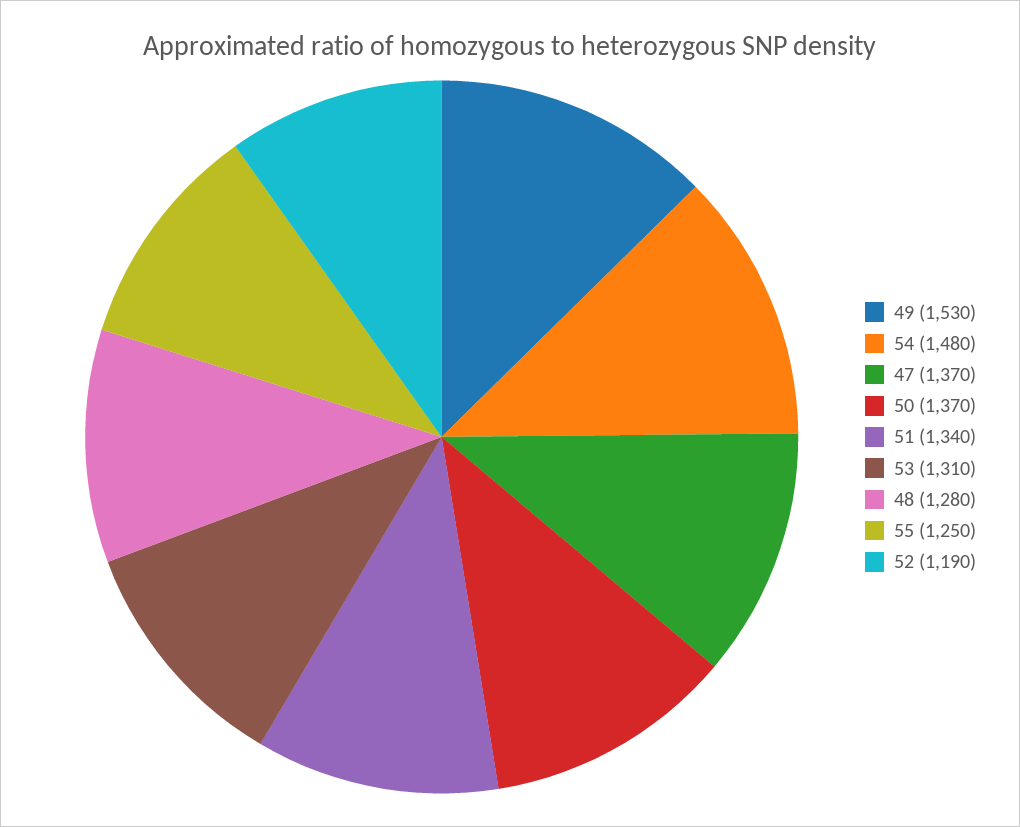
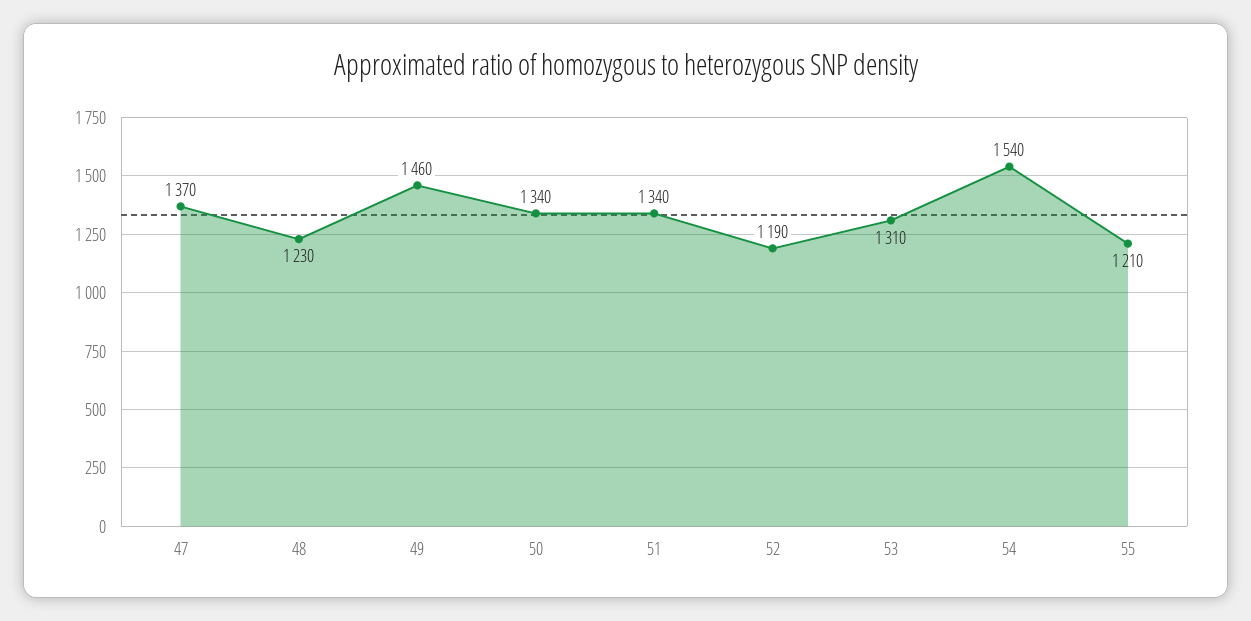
49: 1530 -> 1460
54: 1480 -> 1540
50: 1370 -> 1340
48: 1280 -> 1230
55: 1250 -> 1210

